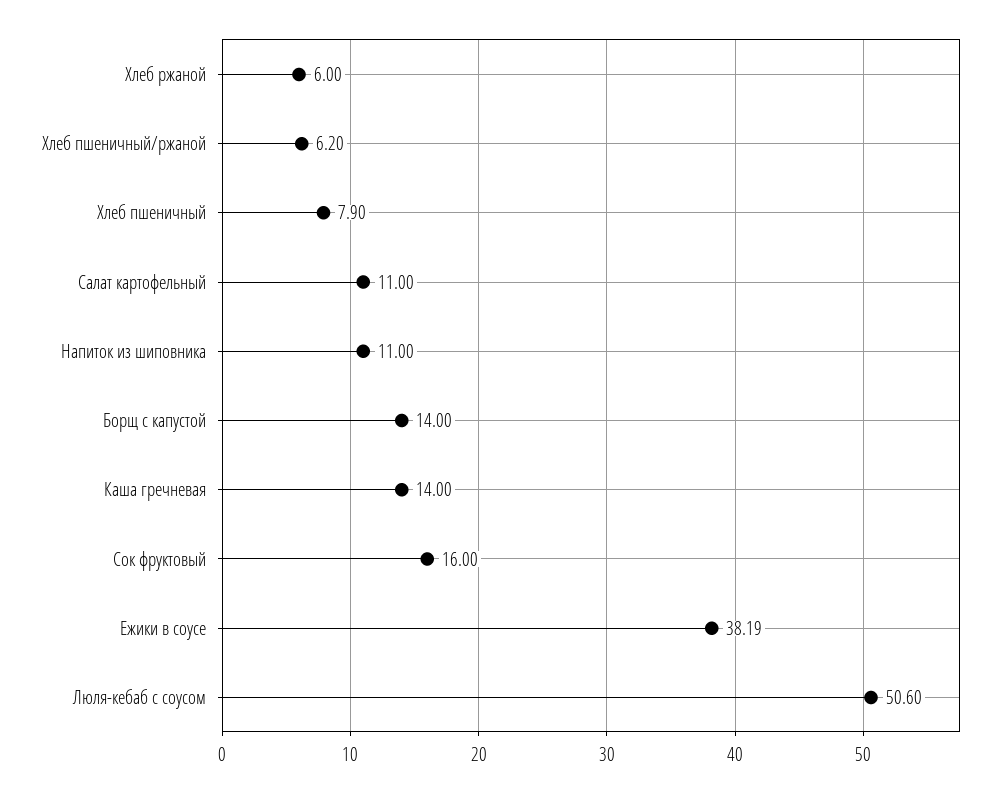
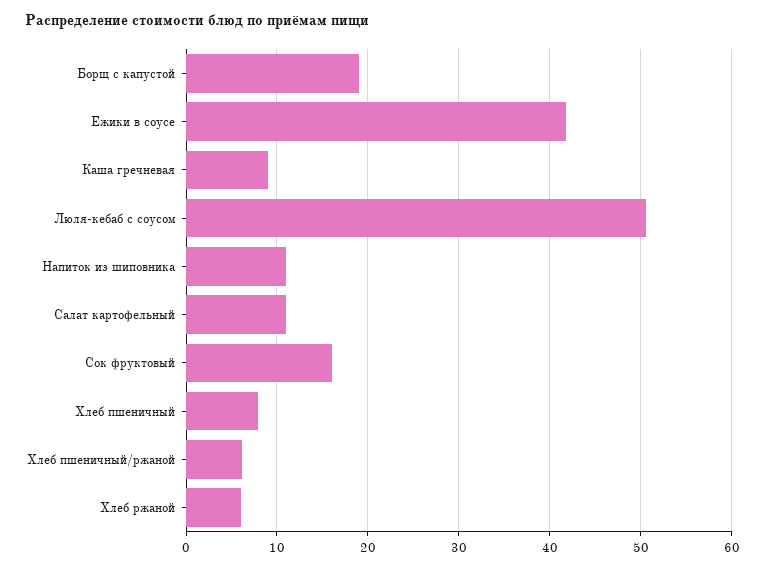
Борщ с капустой: 14 -> 19
Каша гречневая: 14 -> 9
Ежики в соусе: 38.19 -> 42

